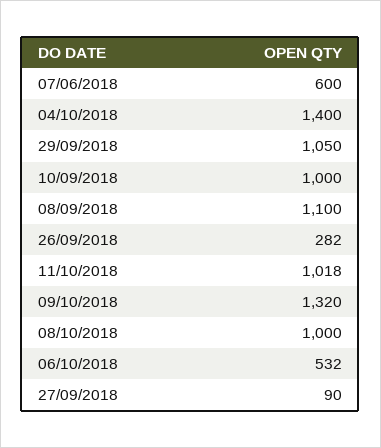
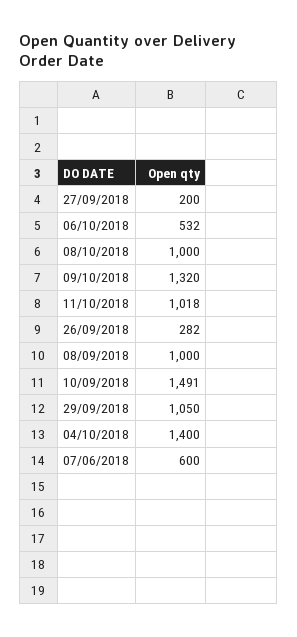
10/09/2018: 1000 -> 1491
08/09/2018: 1100 -> 1000
27/09/2018: 90 -> 200

